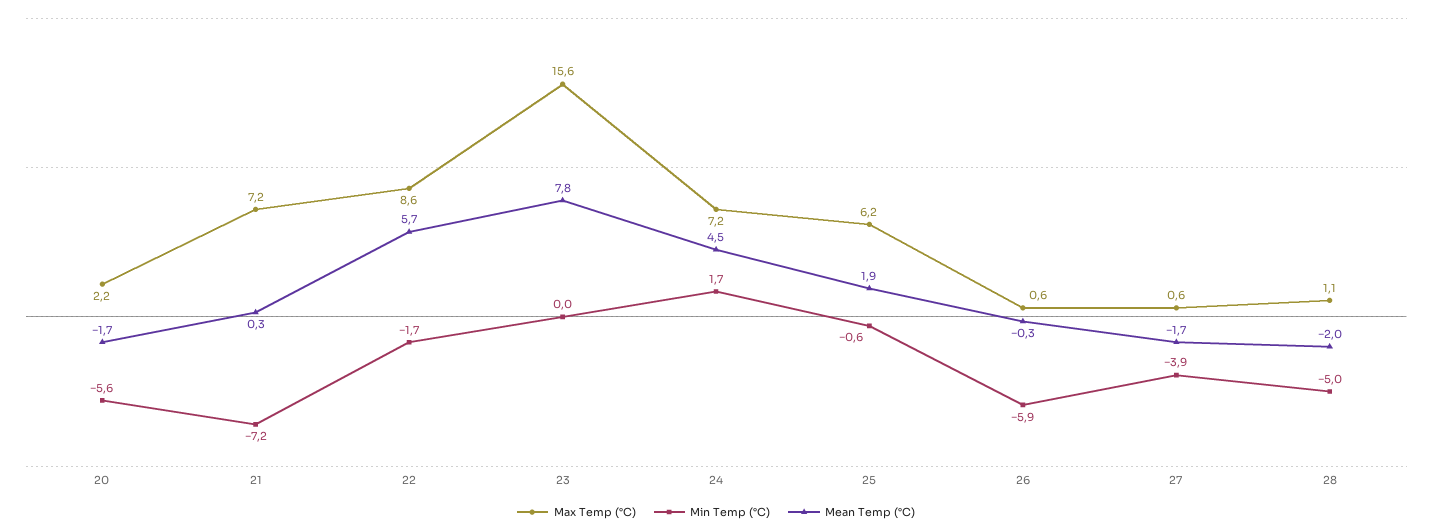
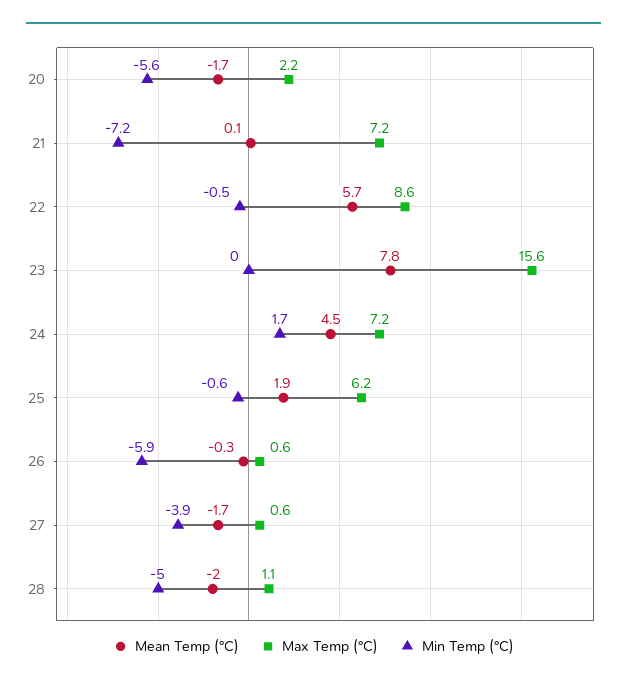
Mean Temp (°C), 21: 0.3 -> 0.1
Min Temp (°C), 22: -1.7 -> -0.5

